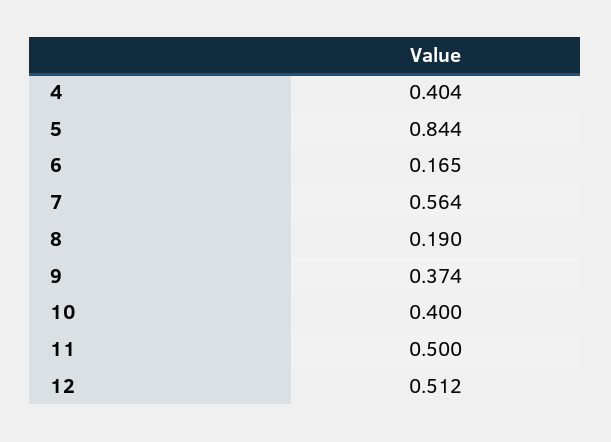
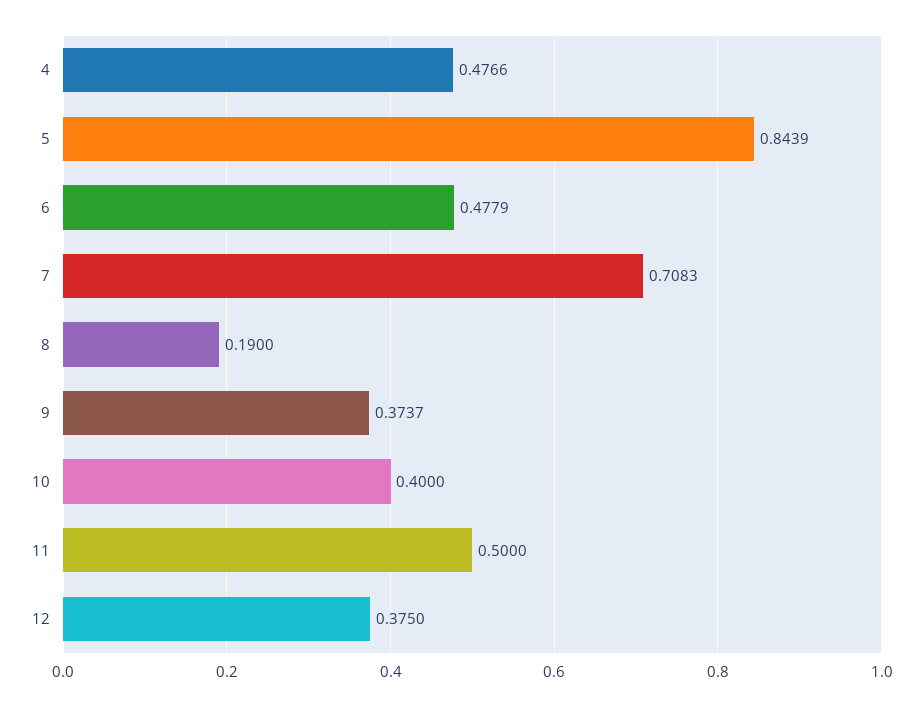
4: 0.404 -> 0.4766
6: 0.165 -> 0.4779
7: 0.564 -> 0.7083
12: 0.512 -> 0.375

